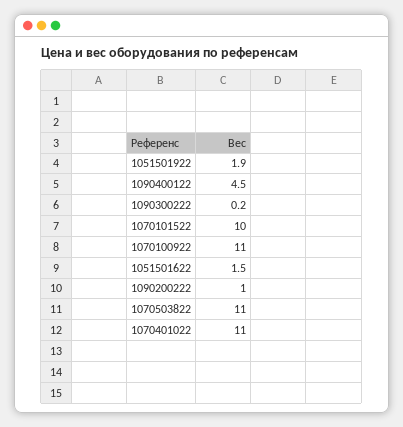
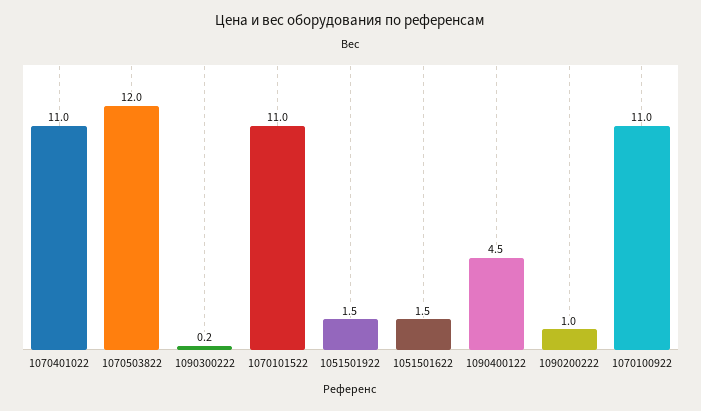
1051501922: 1.9 -> 1.5
1070101522: 10 -> 11
1070503822: 11 -> 12

